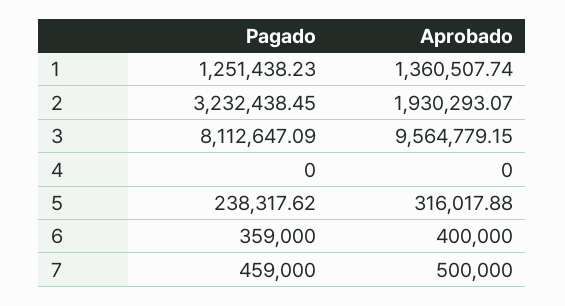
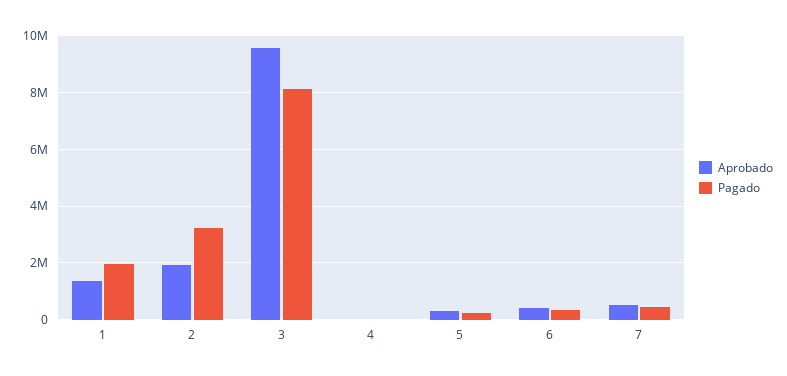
Pagado, 1: 1251438.23 -> 2000000

